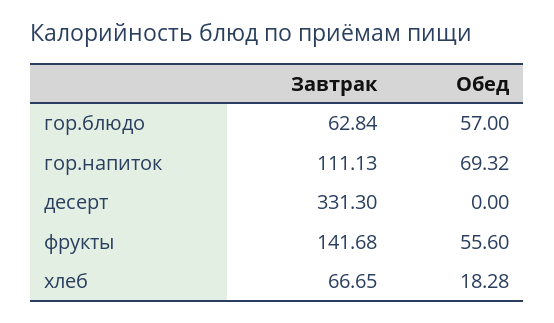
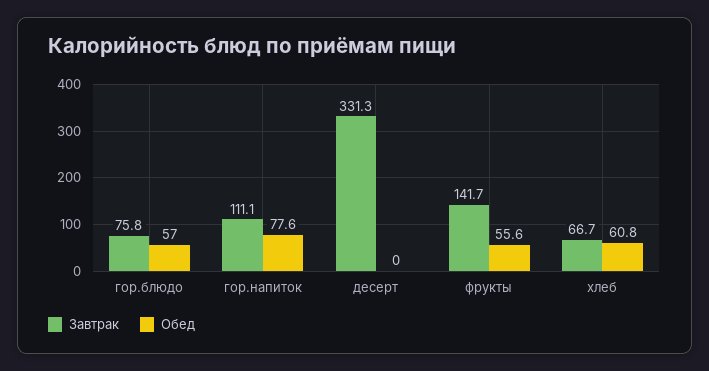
Завтрак, гор.блюдо: 62.84 -> 75.8
Обед, гор.напиток: 69.32 -> 77.6
Обед, хлеб: 18.28 -> 60.8

